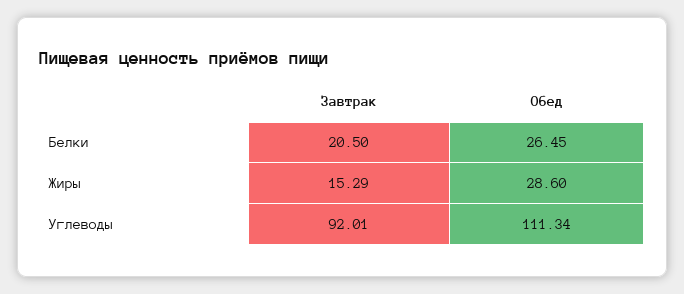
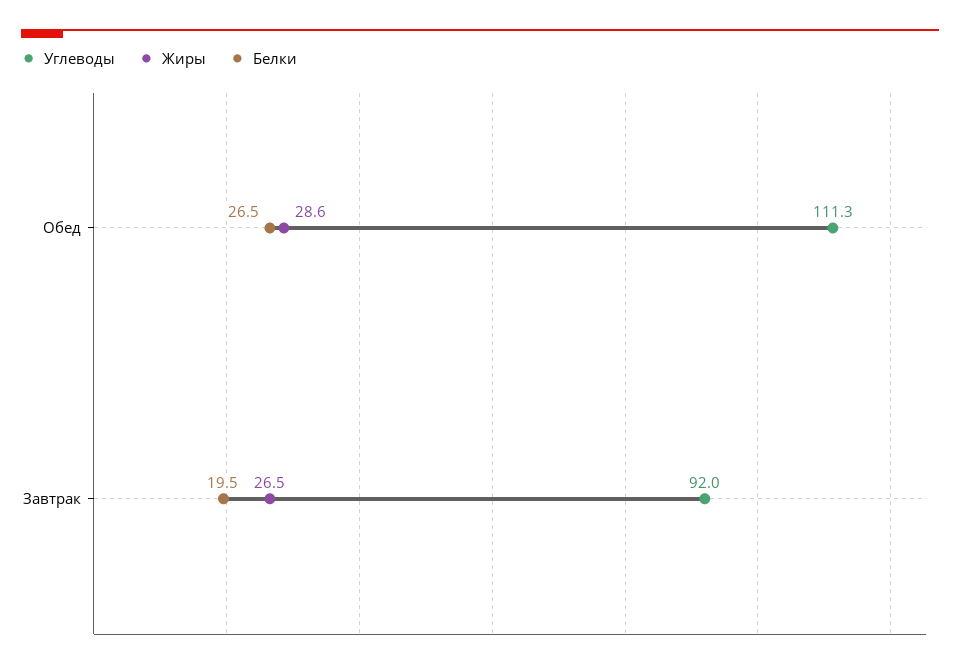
Белки, Завтрак: 20.5 -> 19.5
Жиры, Завтрак: 15.29 -> 26.5

